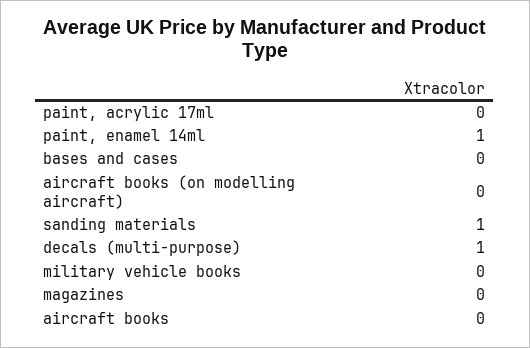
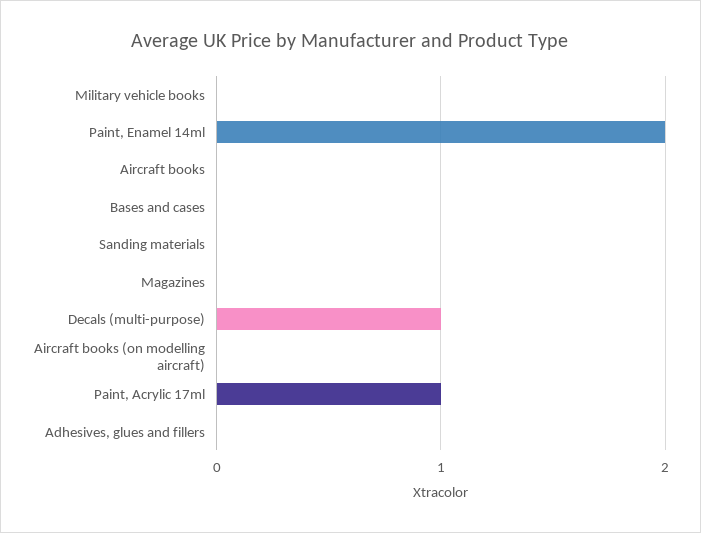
paint, acrylic 17ml: 0 -> 1
paint, enamel 14ml: 1 -> 2
sanding materials: 1 -> 0
Adhesives, glues and fillers: none -> 0

